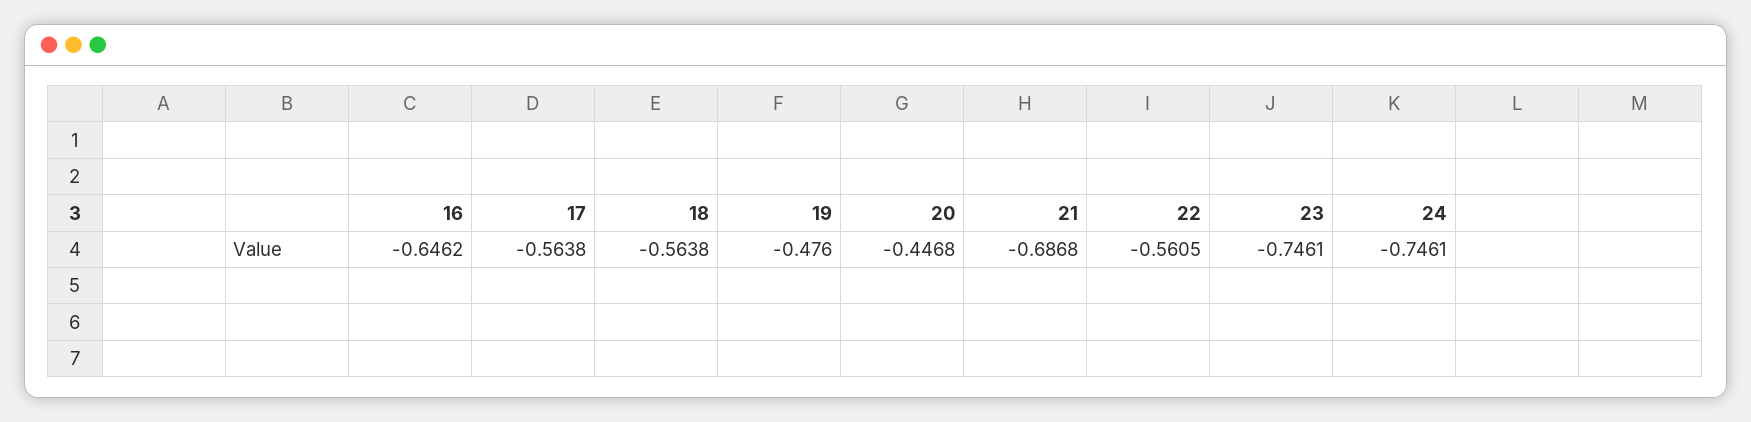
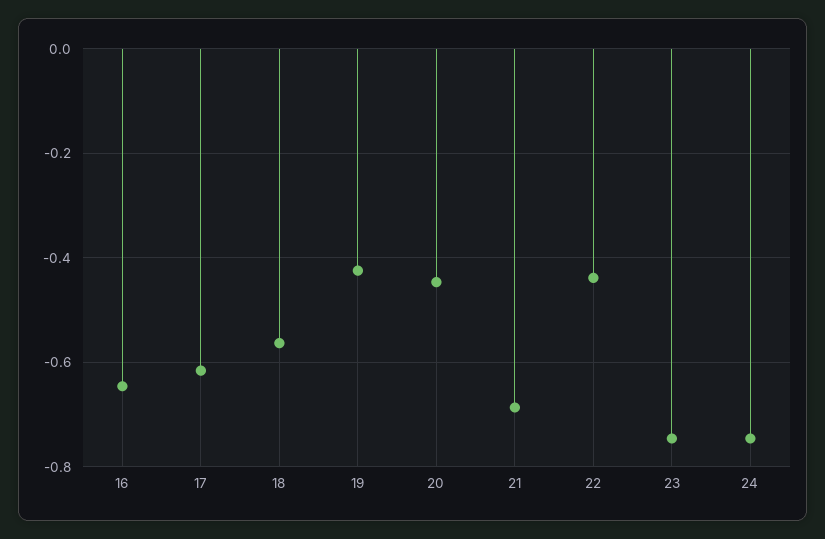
17: -0.5638 -> -0.62
19: -0.476 -> -0.42
22: -0.5605 -> -0.44

